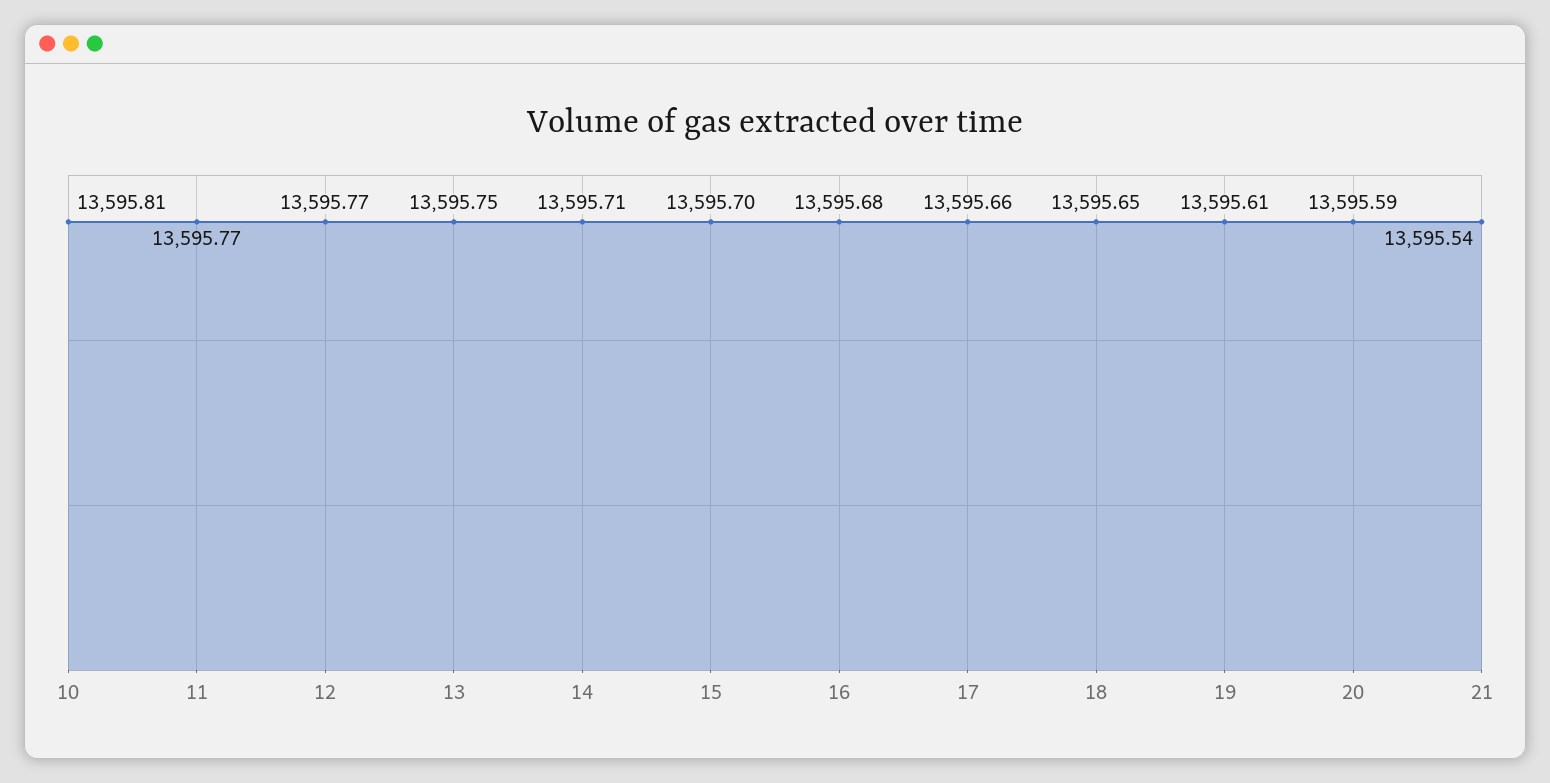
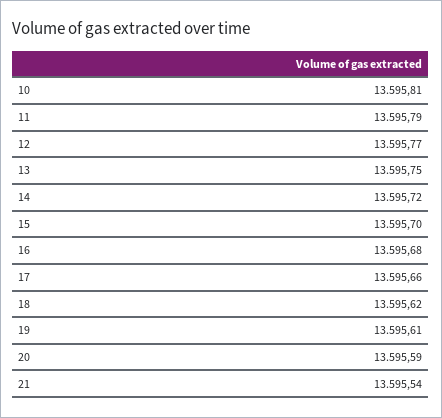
11: 13595.77 -> 13595.79
14: 13595.71 -> 13595.72
18: 13595.65 -> 13595.62

